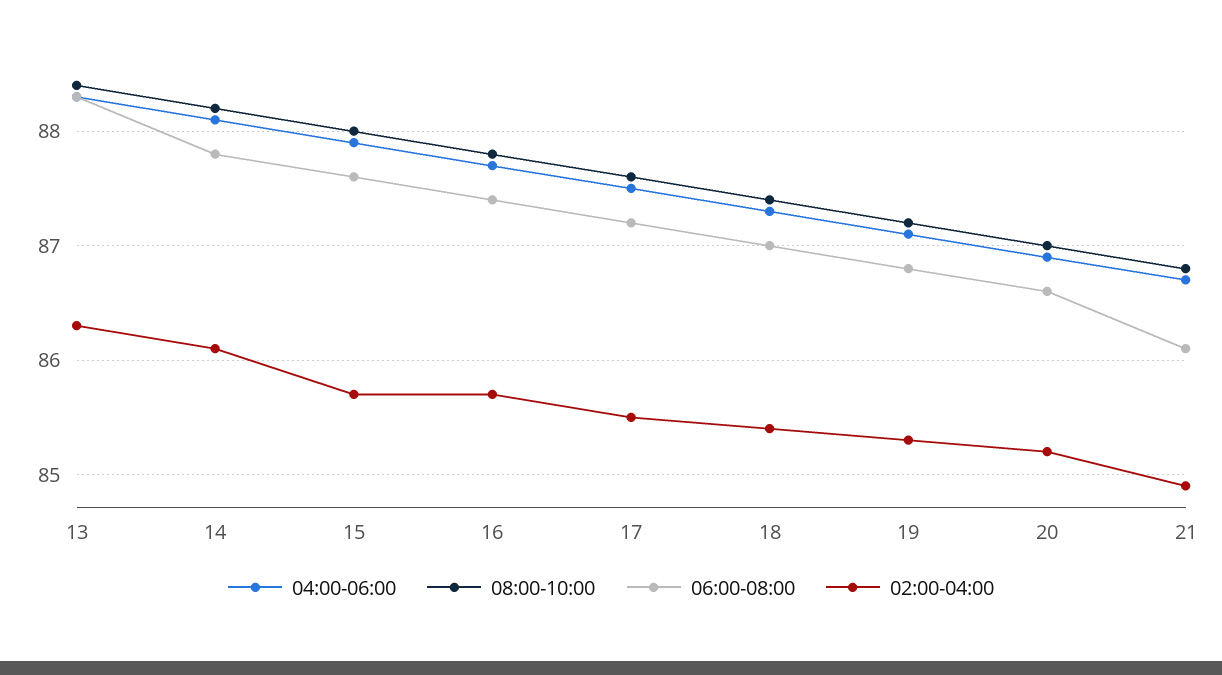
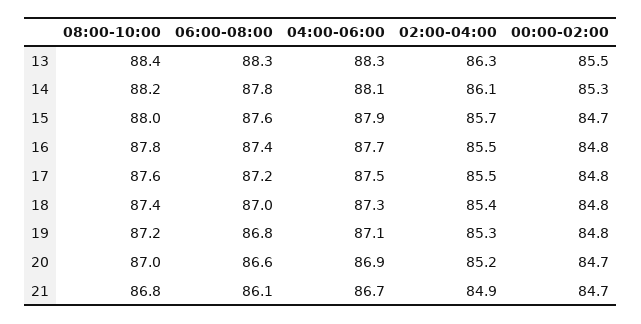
02:00-04:00, 16: 85.7 -> 85.5
00:00-02:00, 13: none -> 85.5
00:00-02:00, 14: none -> 85.3
00:00-02:00, 15: none -> 84.7
00:00-02:00, 16: none -> 84.8
00:00-02:00, 17: none -> 84.8
00:00-02:00, 18: none -> 84.8
00:00-02:00, 19: none -> 84.8
00:00-02:00, 20: none -> 84.7
00:00-02:00, 21: none -> 84.7

